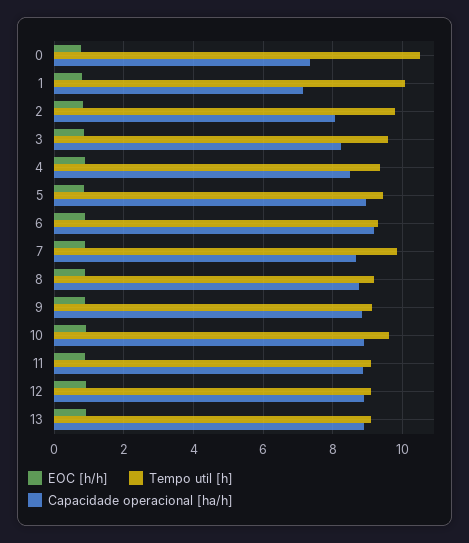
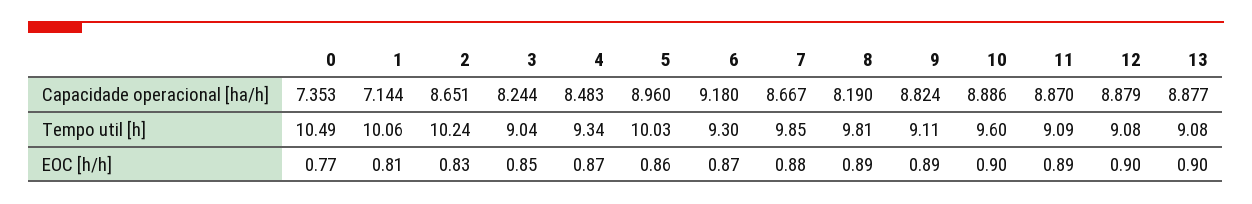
Tempo util [h], 2: 9.8 -> 10.24
Capacidade operacional [ha/h], 2: 8 -> 8.651
Tempo util [h], 3: 9.6 -> 9.04
Tempo util [h], 5: 9.4 -> 10.03
Tempo util [h], 8: 9.2 -> 9.81
Capacidade operacional [ha/h], 8: 8.8 -> 8.19

